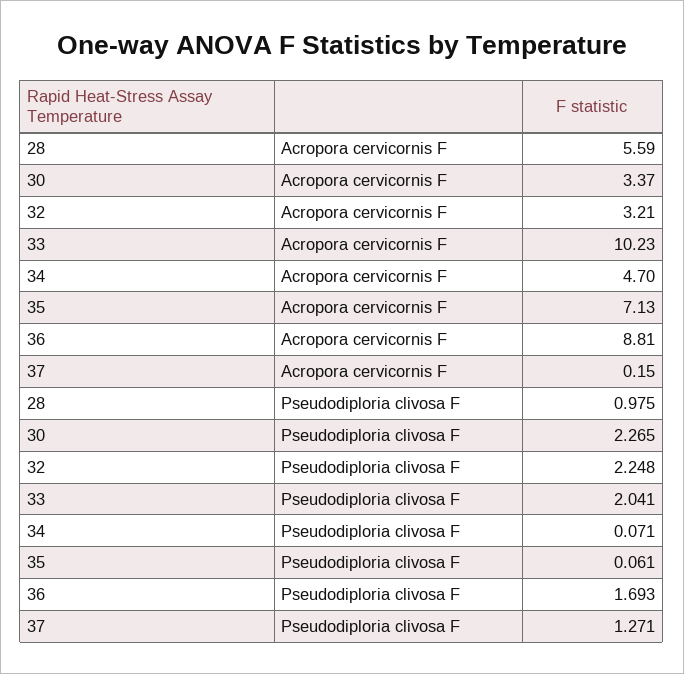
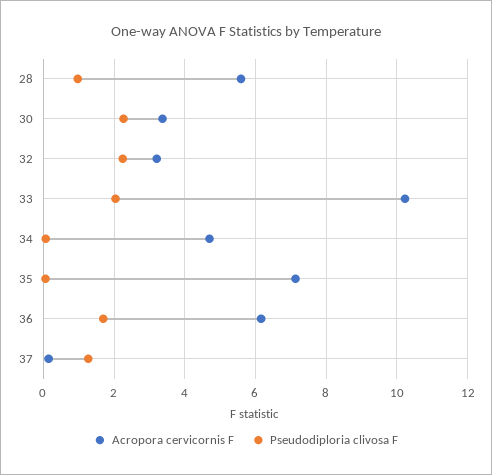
Acropora cervicornis F, 36: 8.81 -> 6.2

